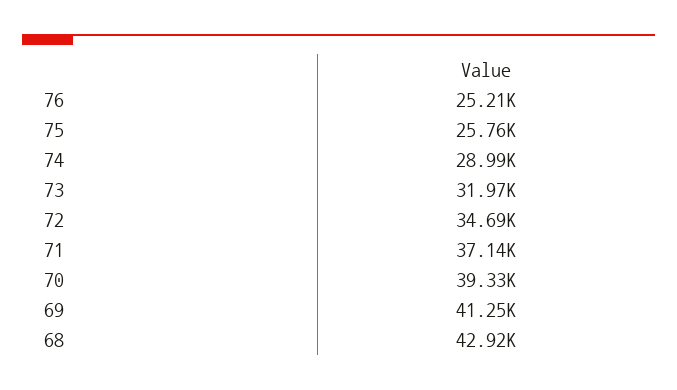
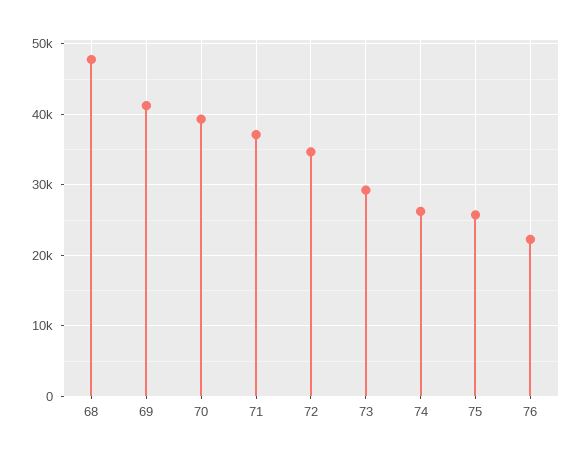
76: 25210 -> 22000
74: 28990 -> 26000
73: 31970 -> 29000
68: 42920 -> 48000

